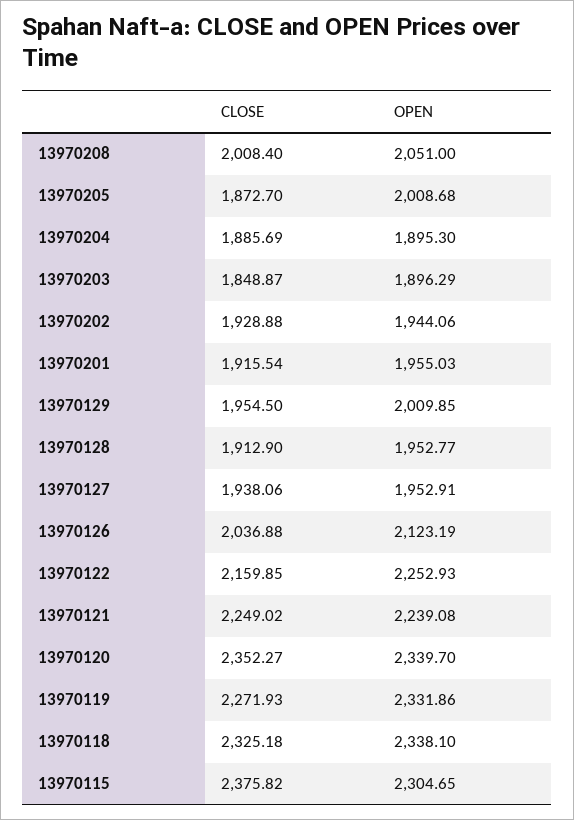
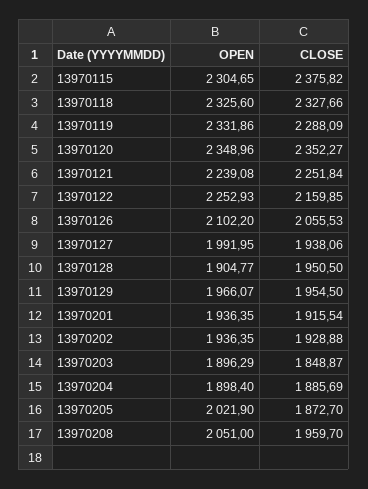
CLOSE, 13970208: 2008.4 -> 1959.7
OPEN, 13970205: 2008.68 -> 2021.9
OPEN, 13970204: 1895.3 -> 1898.4
OPEN, 13970202: 1944.06 -> 1936.35
OPEN, 13970201: 1955.03 -> 1936.35
OPEN, 13970129: 2009.85 -> 1966.07
CLOSE, 13970128: 1912.9 -> 1950.5
OPEN, 13970128: 1952.77 -> 1904.77
OPEN, 13970127: 1952.91 -> 1991.95
CLOSE, 13970126: 2036.88 -> 2055.53
OPEN, 13970126: 2123.19 -> 2102.2
CLOSE, 13970121: 2249.02 -> 2251.84
OPEN, 13970120: 2339.7 -> 2348.96
CLOSE, 13970119: 2271.93 -> 2288.09
CLOSE, 13970118: 2325.18 -> 2327.66
OPEN, 13970118: 2338.1 -> 2325.6

